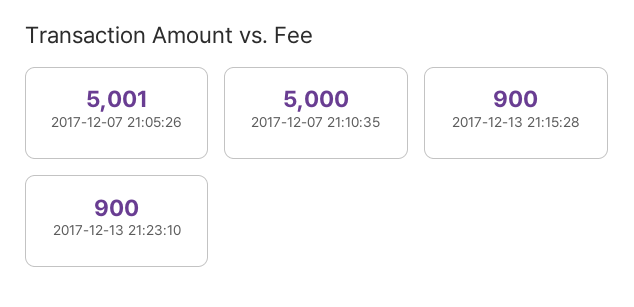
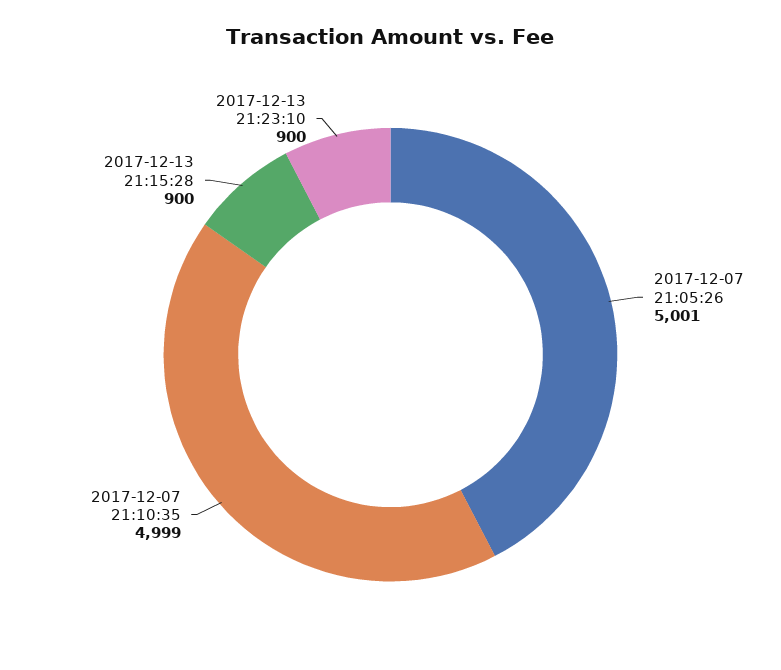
2017-12-07 21:10:35: 5000 -> 4999

